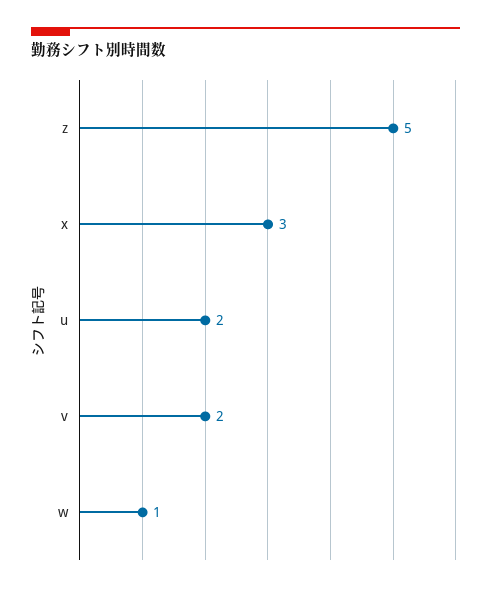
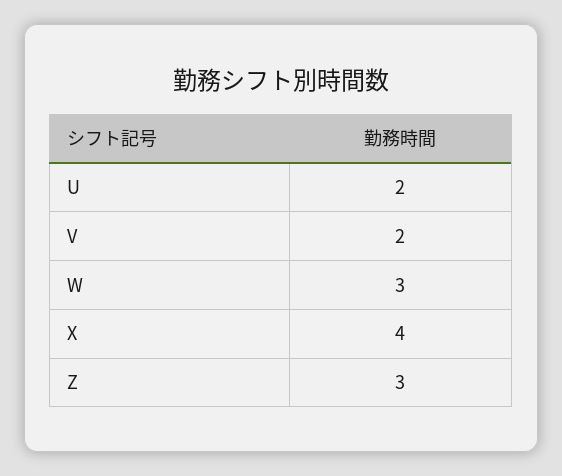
z: 5 -> 3
x: 3 -> 4
w: 1 -> 3

